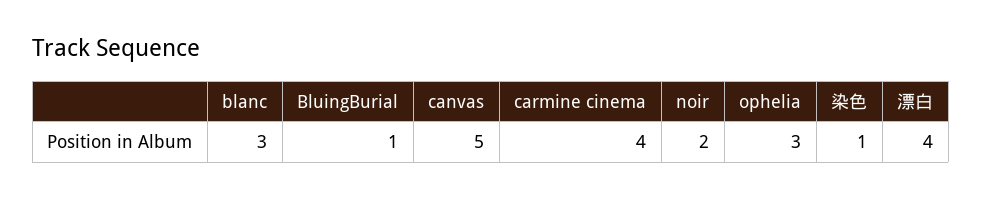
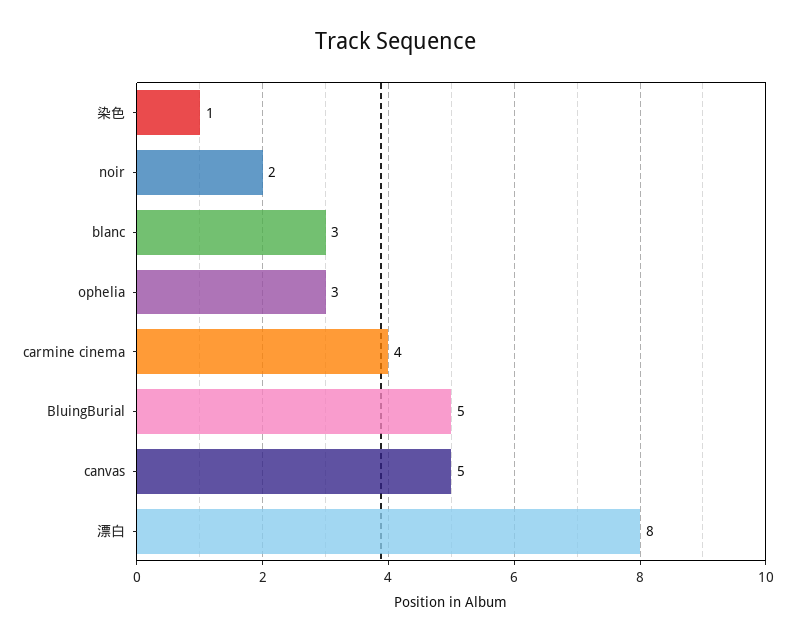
BluingBurial: 1 -> 5
漂白: 4 -> 8

